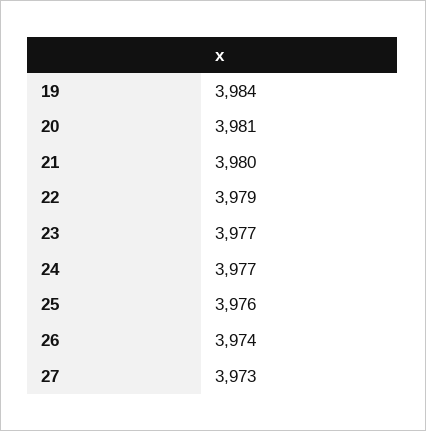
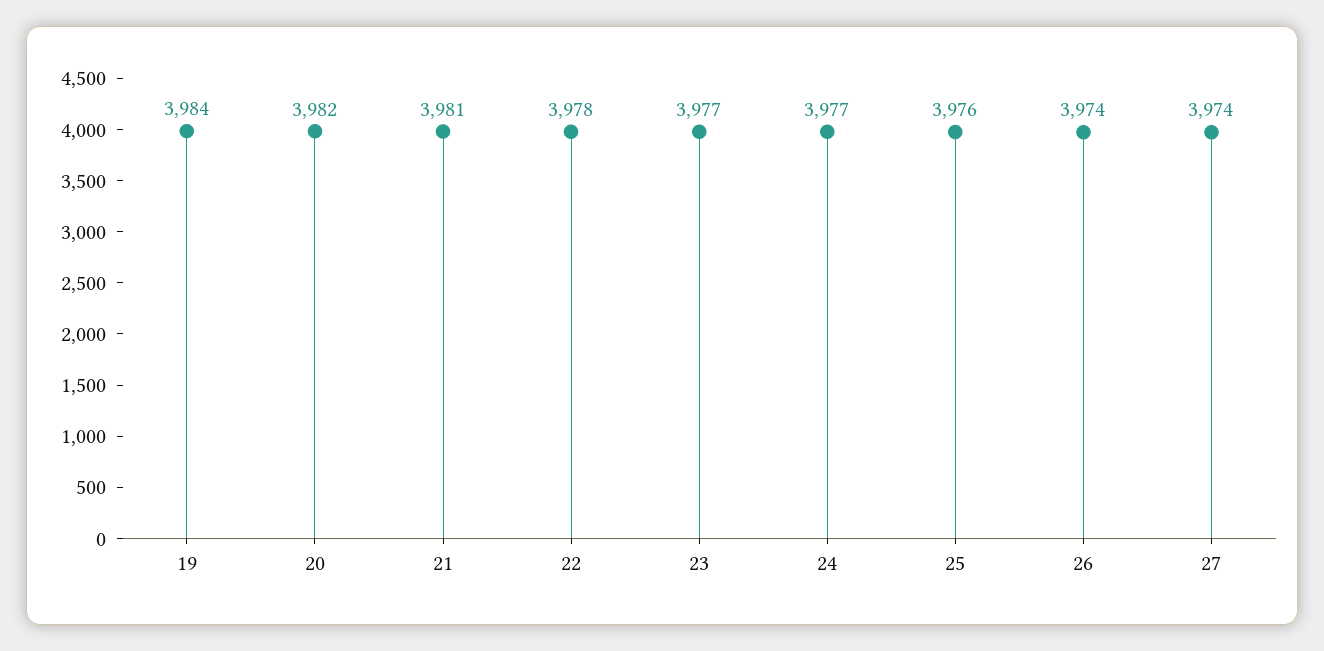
20: 3981 -> 3982
21: 3980 -> 3981
22: 3979 -> 3978
27: 3973 -> 3974

